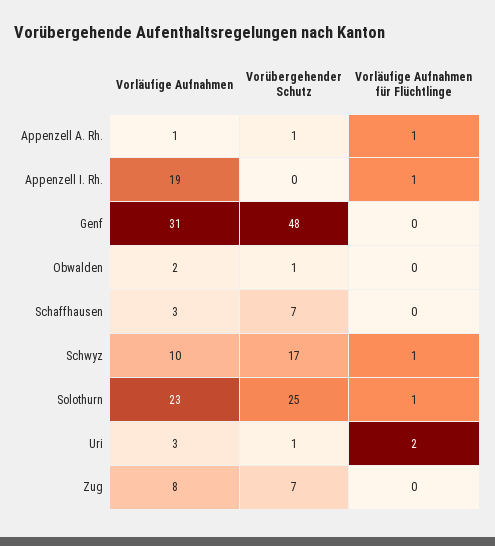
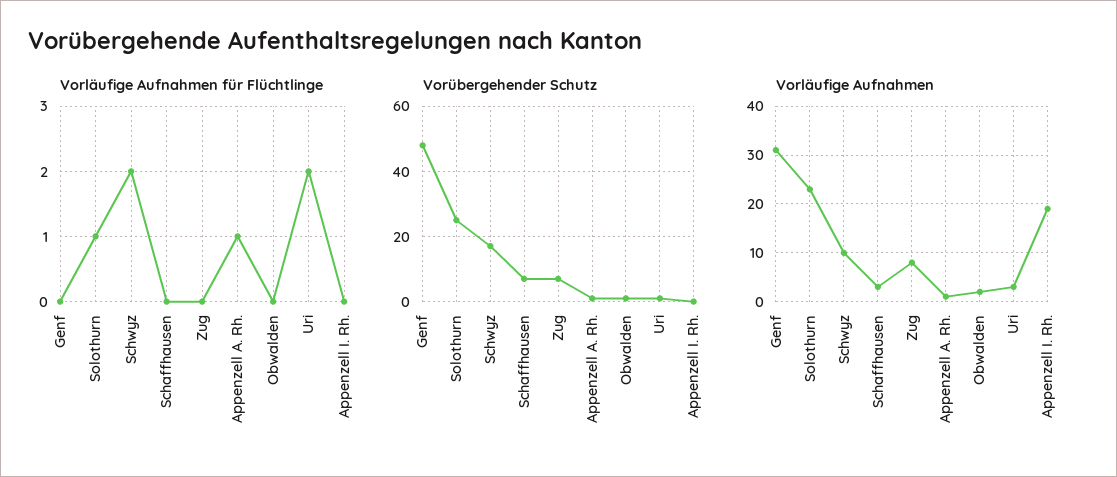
Vorläufige Aufnahmen für Flüchtlinge, Appenzell I. Rh.: 1 -> 0
Vorläufige Aufnahmen für Flüchtlinge, Schwyz: 1 -> 2

